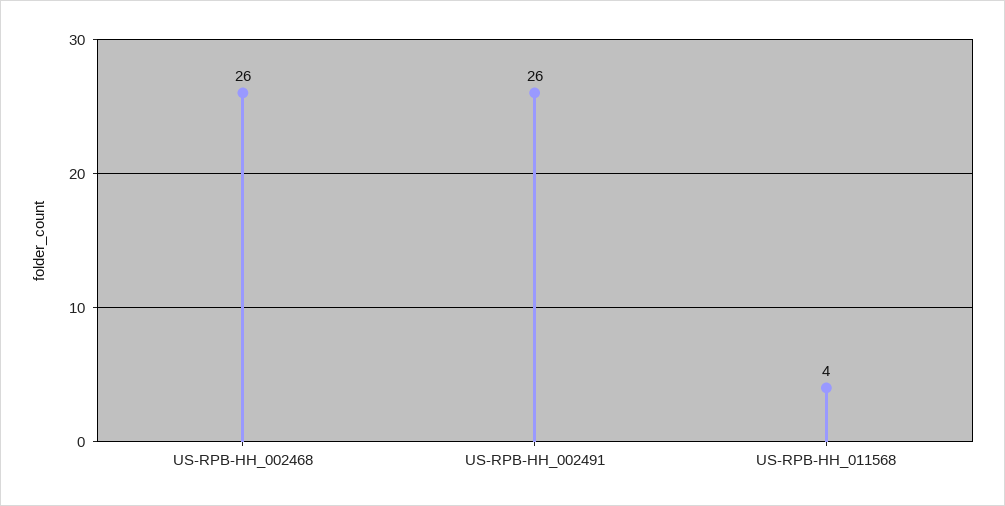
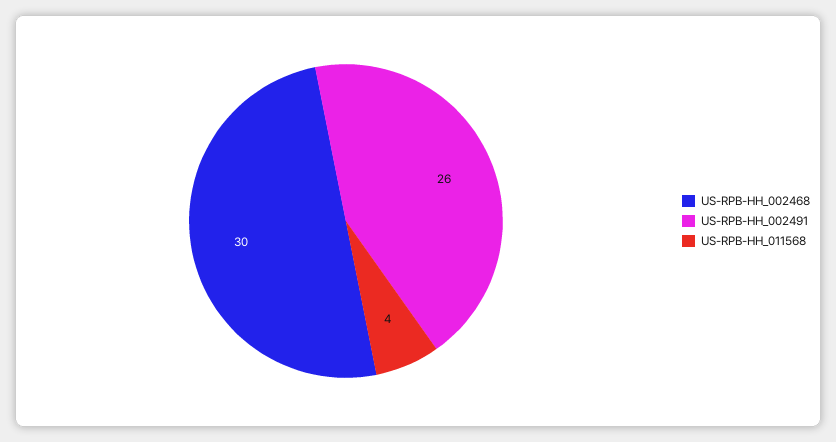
US-RPB-HH_002468: 26 -> 30

